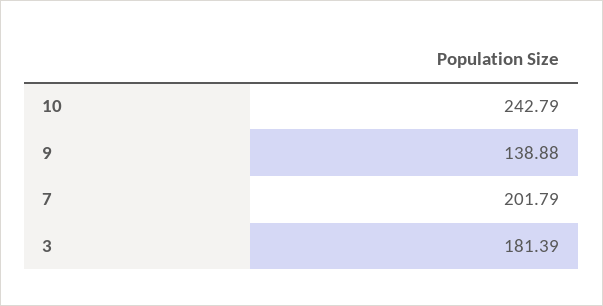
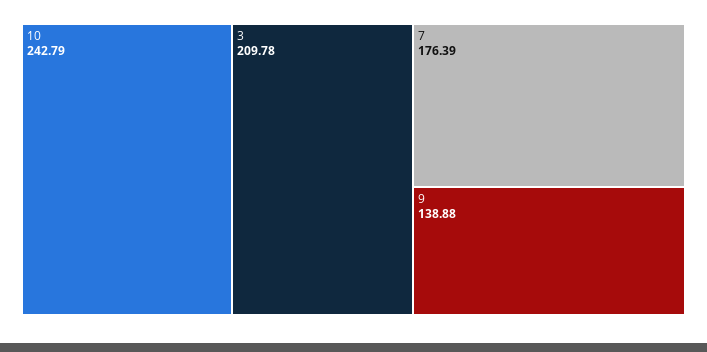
7: 201.79 -> 176.39
3: 181.39 -> 209.78

